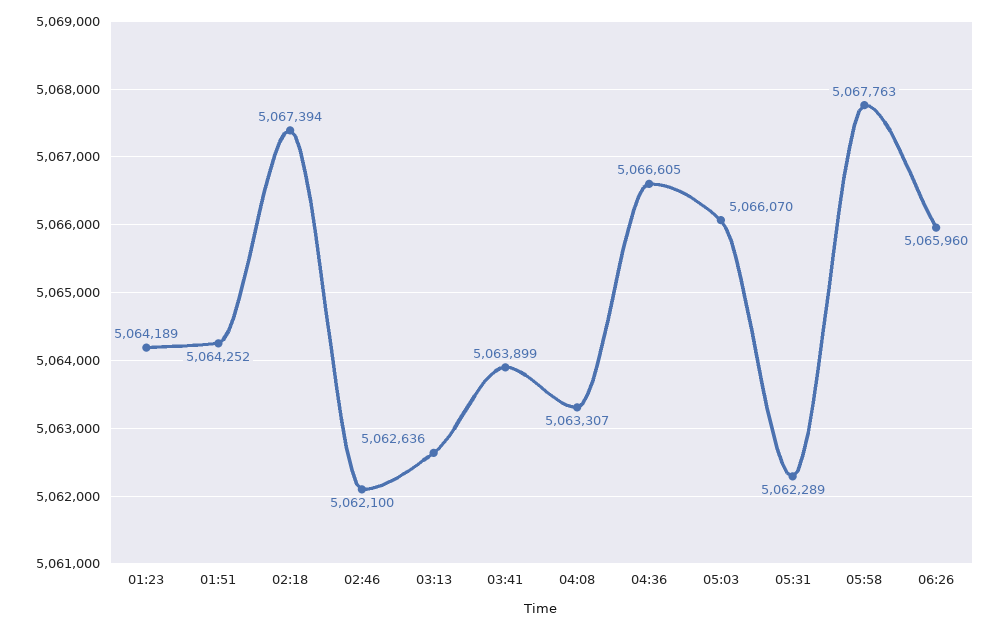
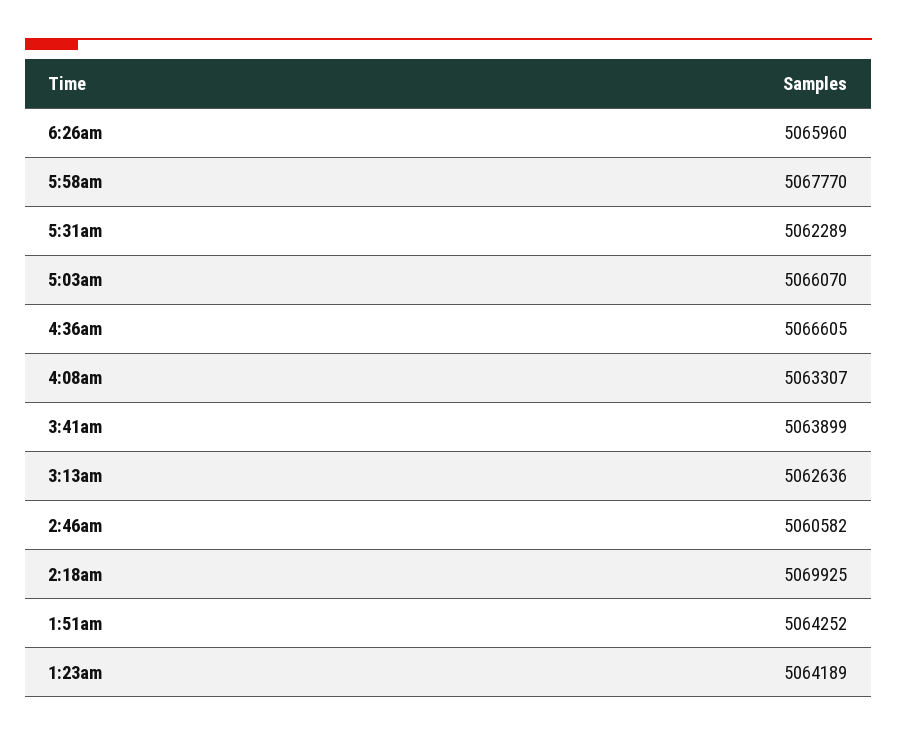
02:18: 5067394 -> 5069925
02:46: 5062100 -> 5060582
05:58: 5067763 -> 5067770

